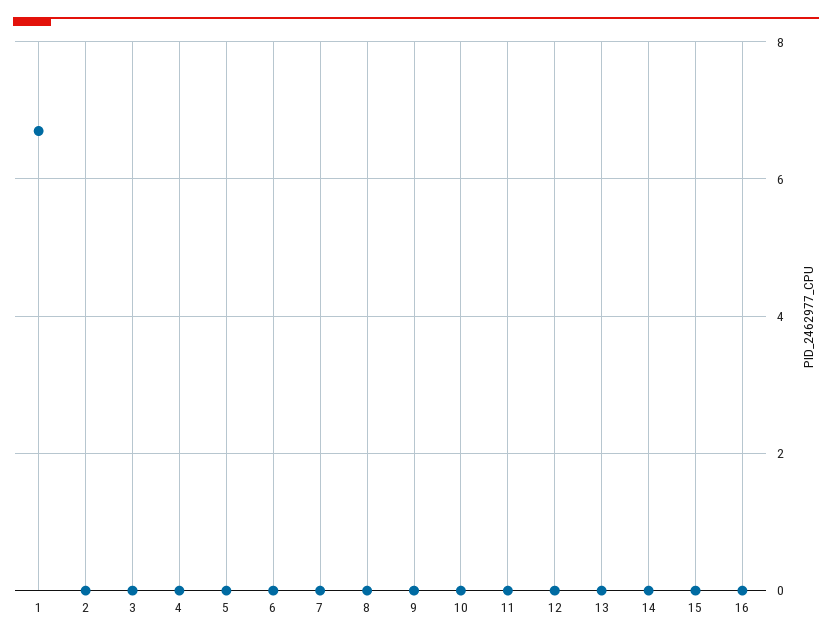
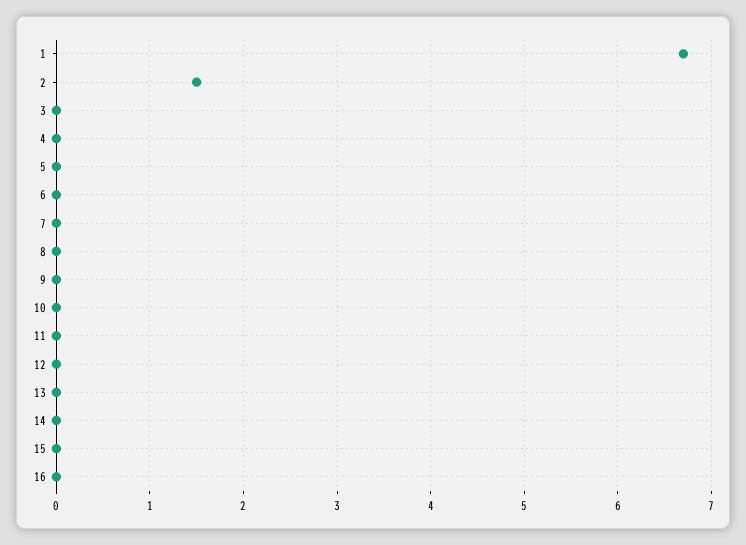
2: 0 -> 1.5

